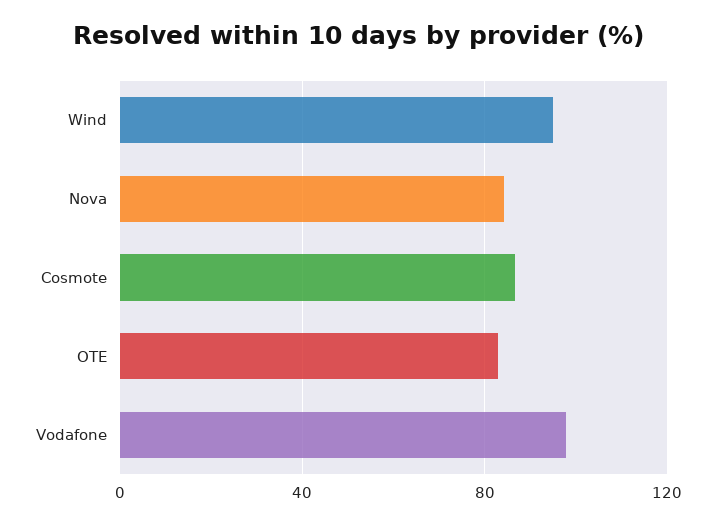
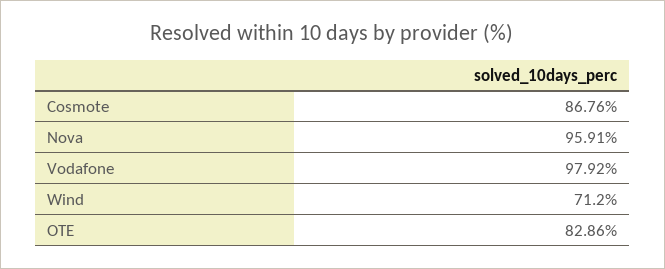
Wind: 95 -> 71.2
Nova: 85 -> 95.91

